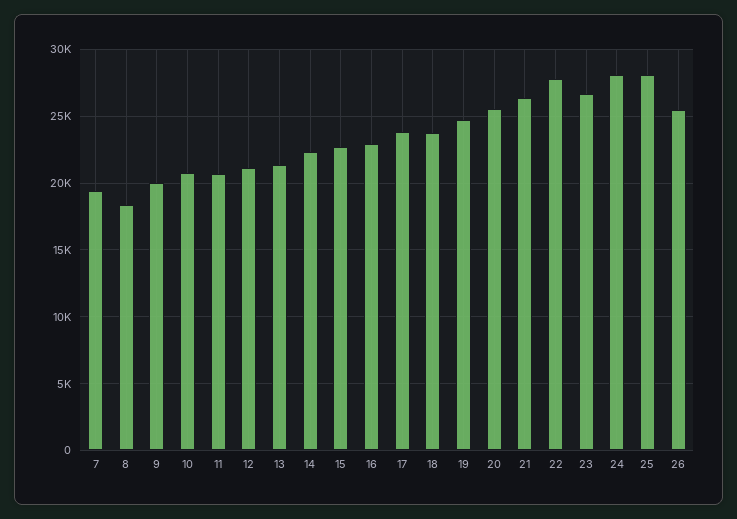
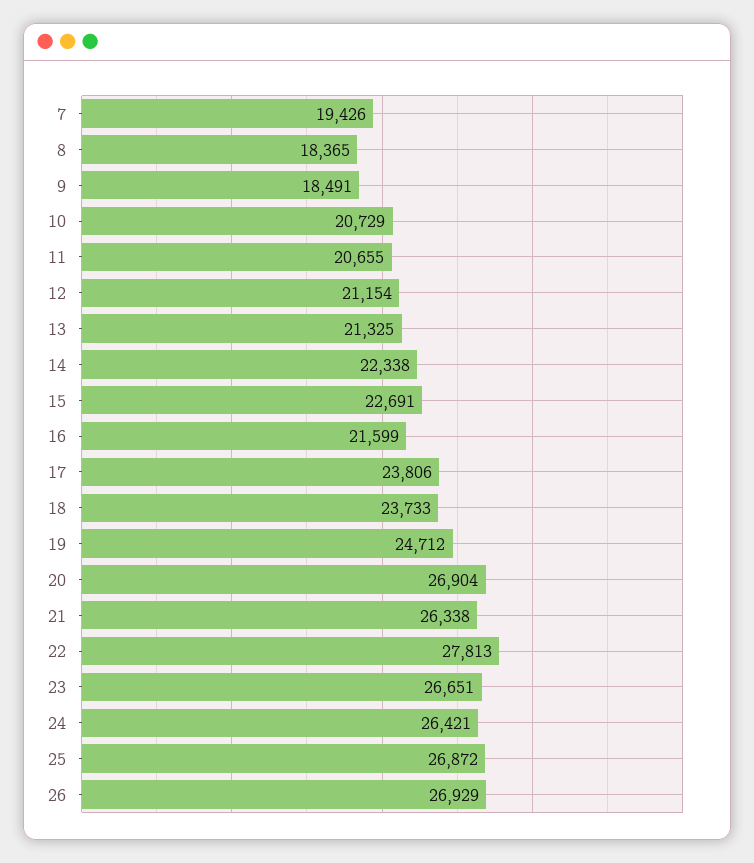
9: 20000 -> 18491
16: 23000 -> 21599
20: 25500 -> 26904
24: 28000 -> 26421
25: 28000 -> 26872
26: 25500 -> 26929

